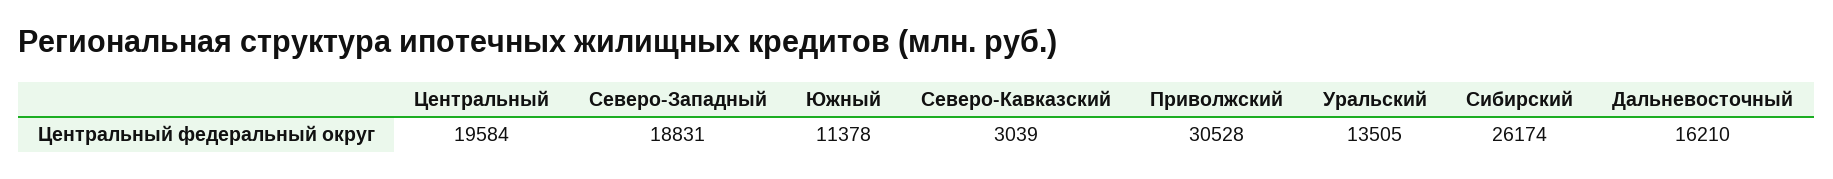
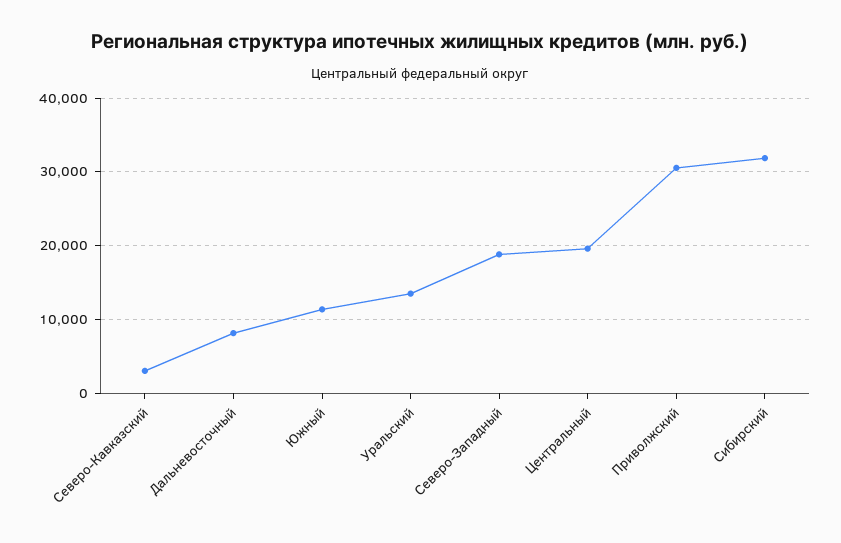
Сибирский: 26174 -> 32000
Дальневосточный: 16210 -> 8000

